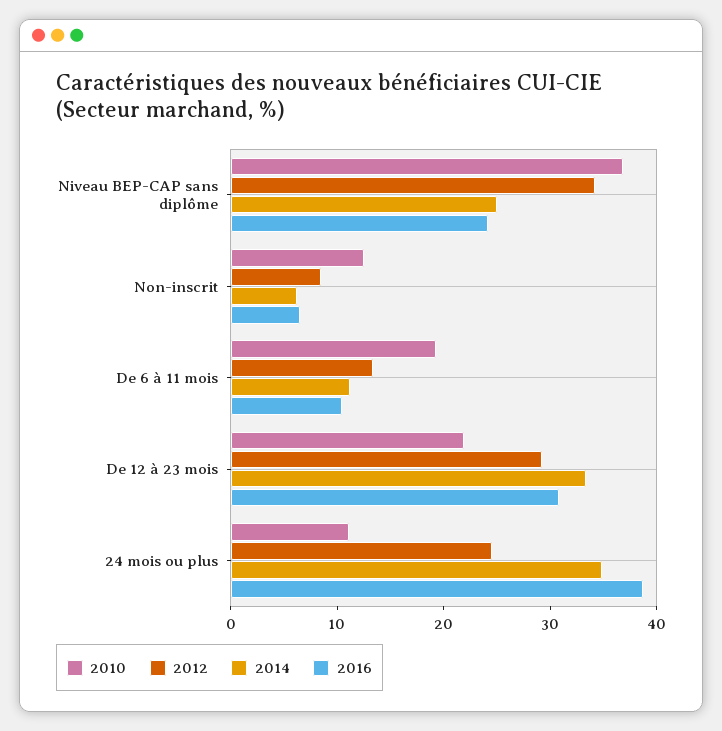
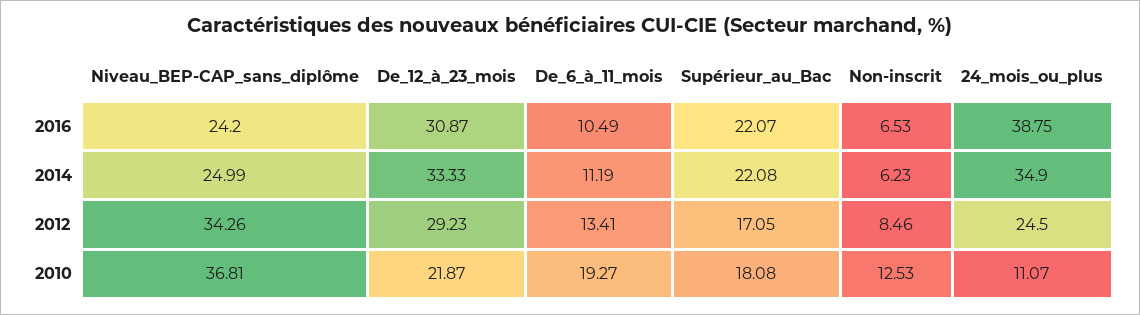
2016, Supérieur_au_Bac: none -> 22.07
2014, Supérieur_au_Bac: none -> 22.08
2012, Supérieur_au_Bac: none -> 17.05
2010, Supérieur_au_Bac: none -> 18.08

